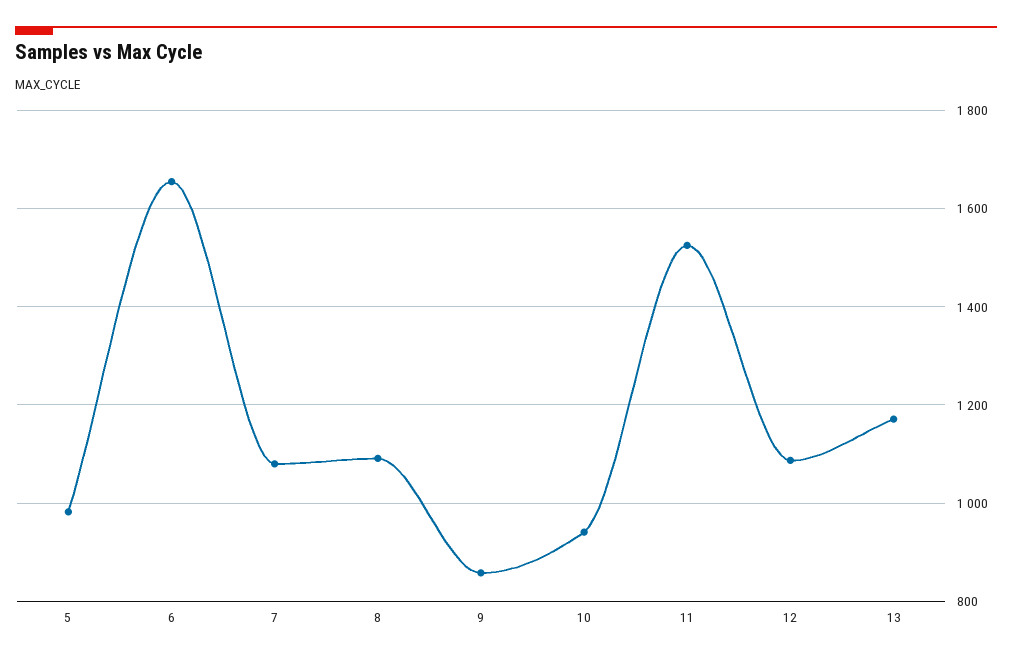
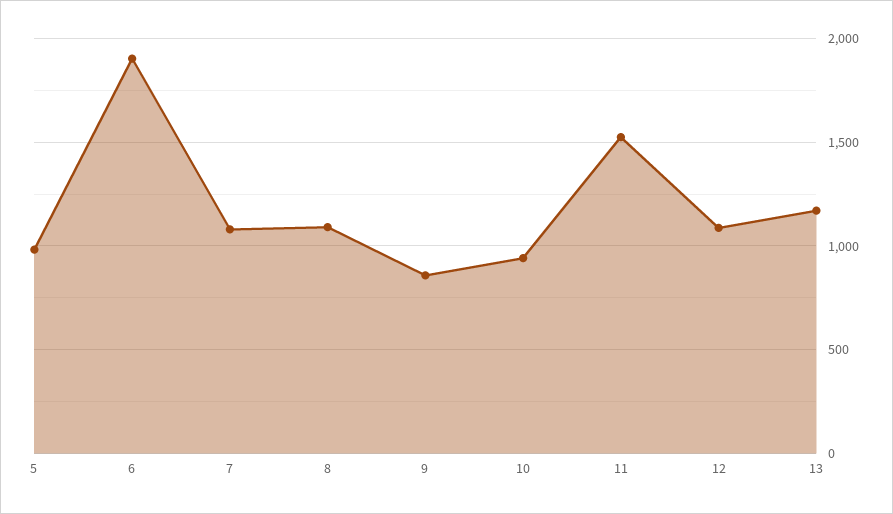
6: 1660 -> 1900

